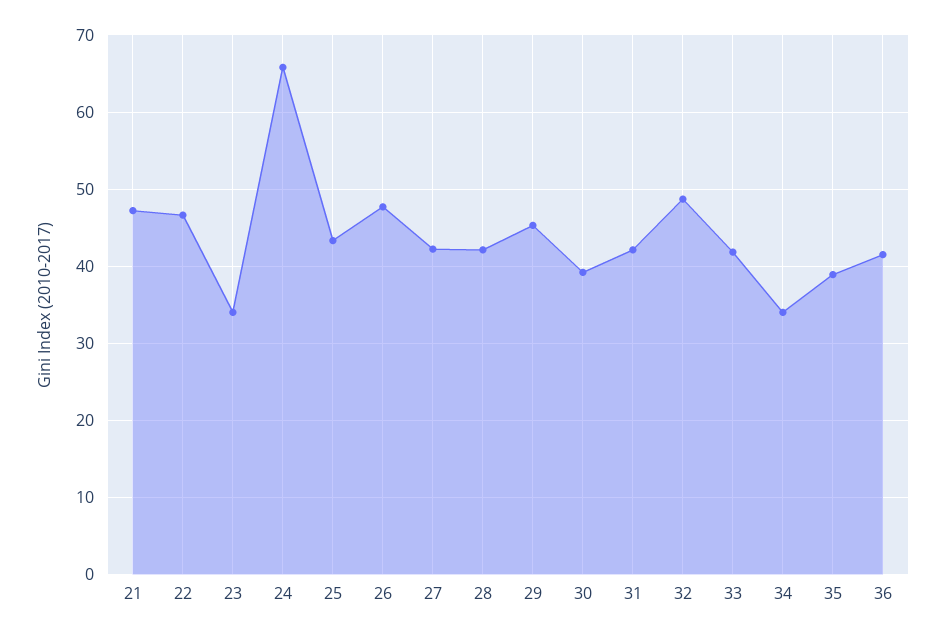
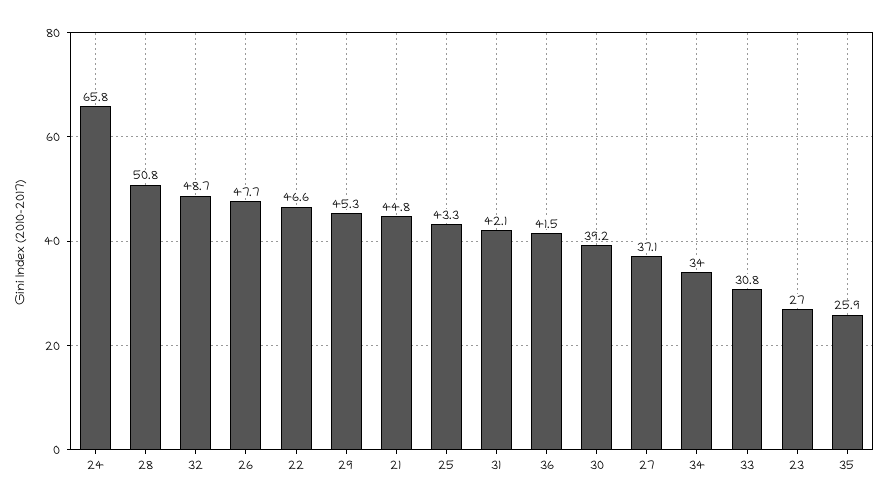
21: 47 -> 44.8
23: 34 -> 27
27: 42 -> 37.1
28: 42 -> 50.8
33: 42 -> 30.8
35: 39 -> 25.9

